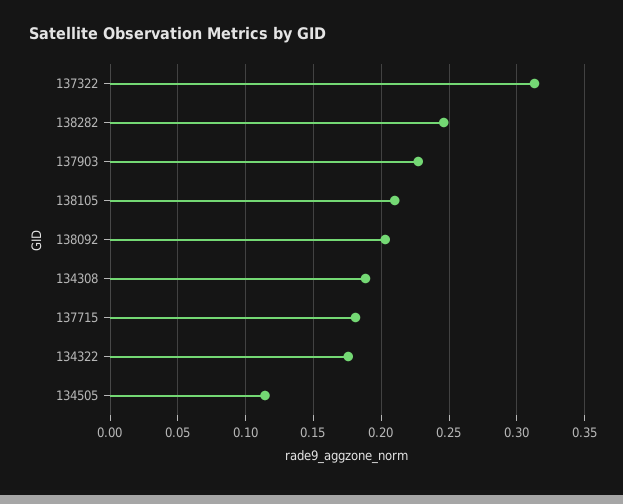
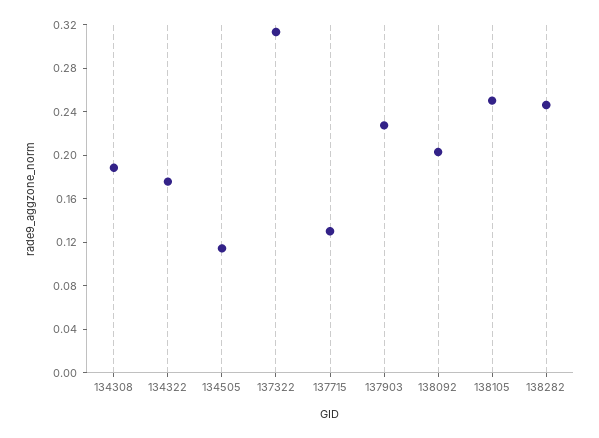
138105: 0.21 -> 0.25
137715: 0.18 -> 0.13

